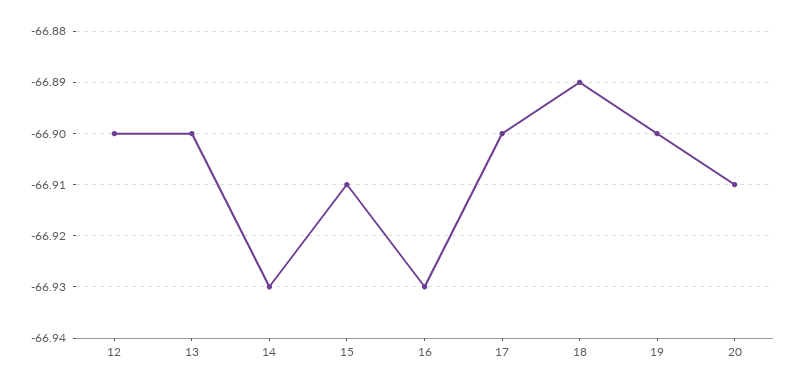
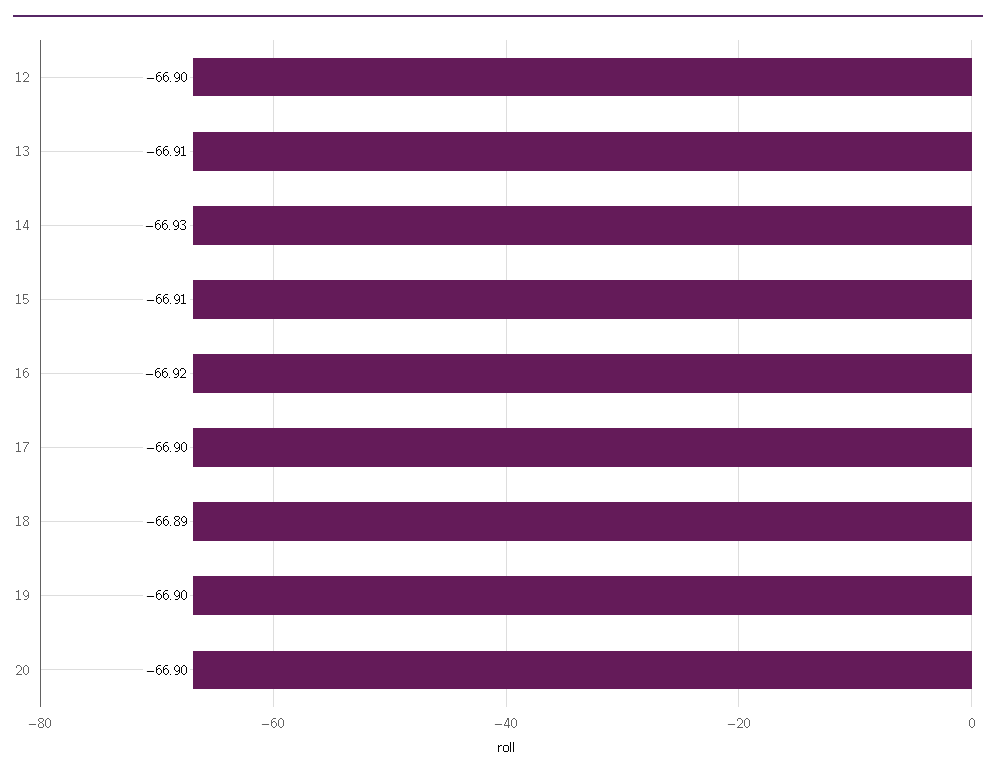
13: -66.9 -> -66.91
16: -66.93 -> -66.92
20: -66.91 -> -66.9

